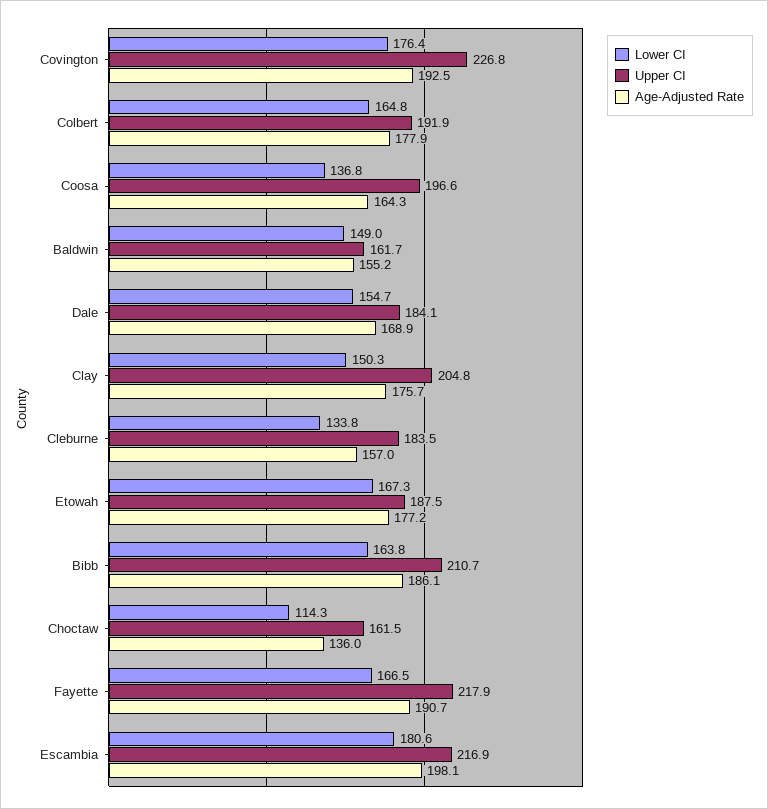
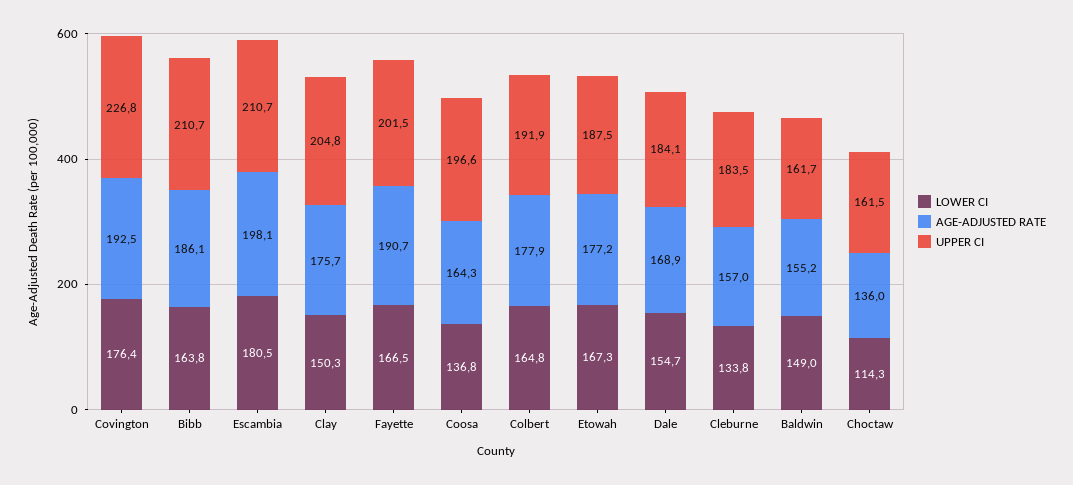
Upper CI, Fayette: 217.9 -> 201.5
Lower CI, Escambia: 180.6 -> 180.5
Upper CI, Escambia: 216.9 -> 210.7

